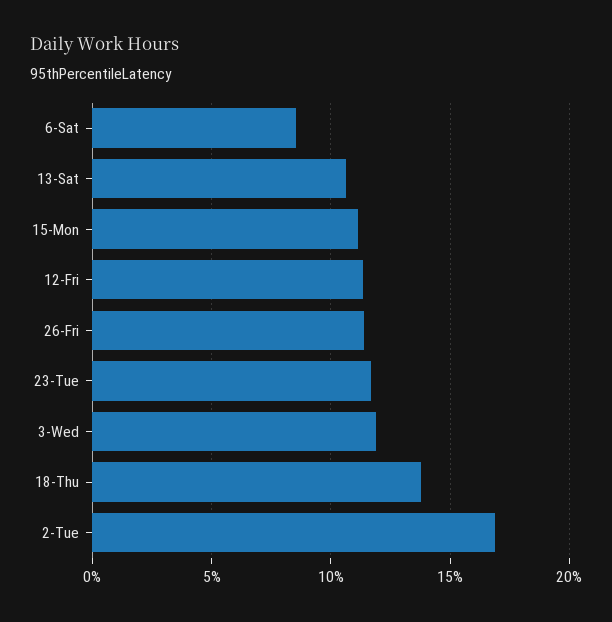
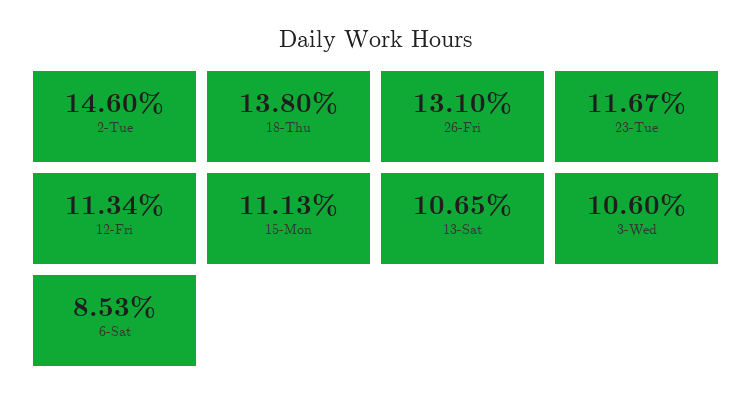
26-Fri: 11.5 -> 13.1
3-Wed: 12 -> 10.6
2-Tue: 17 -> 14.6

